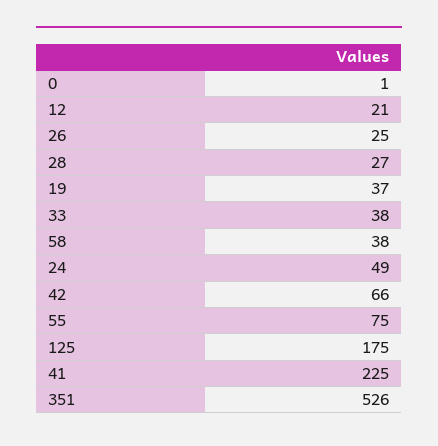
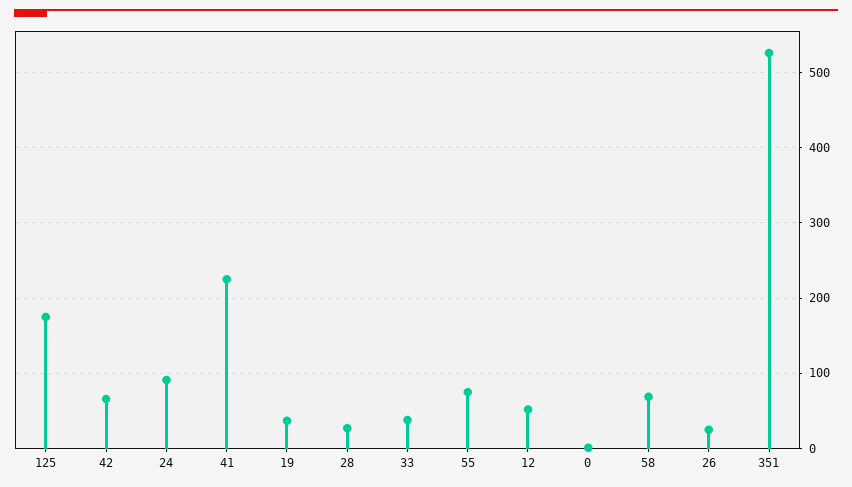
12: 21 -> 50
58: 38 -> 70
24: 49 -> 90

